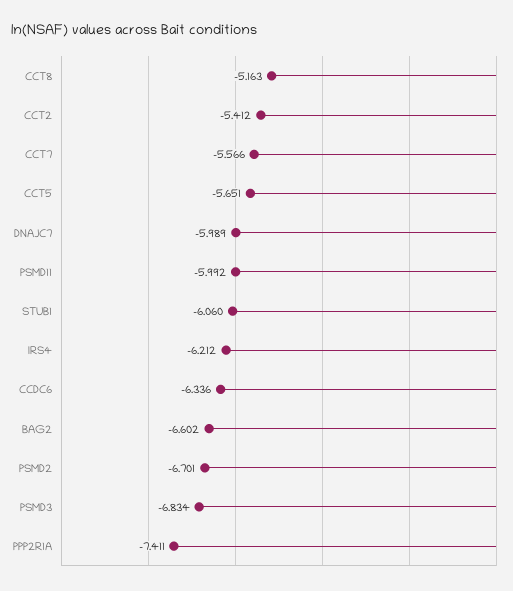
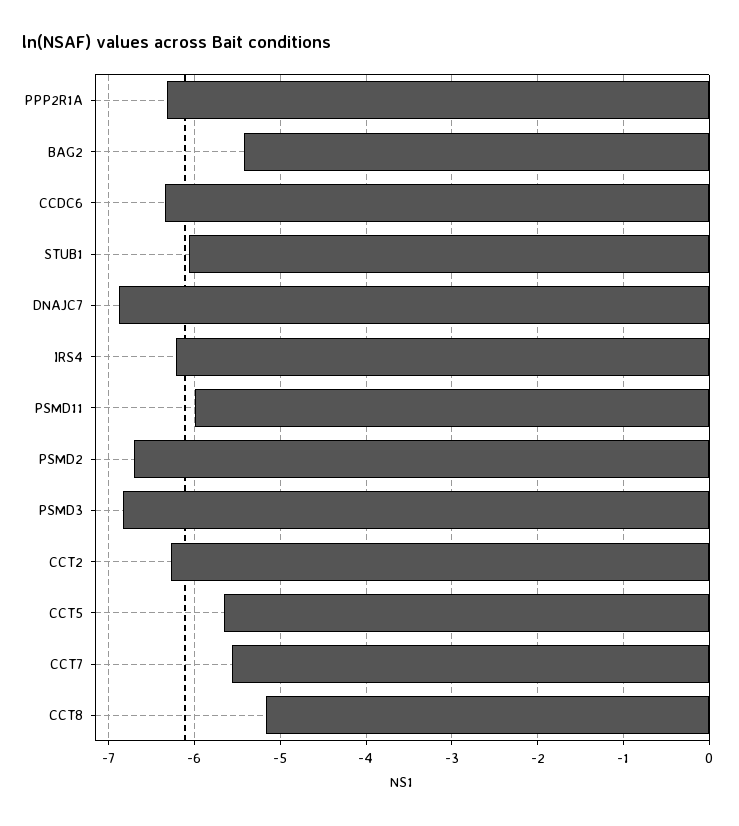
CCT2: -5.412 -> -6.3
DNAJC7: -5.989 -> -6.9
BAG2: -6.602 -> -5.4
PPP2R1A: -7.411 -> -6.3

